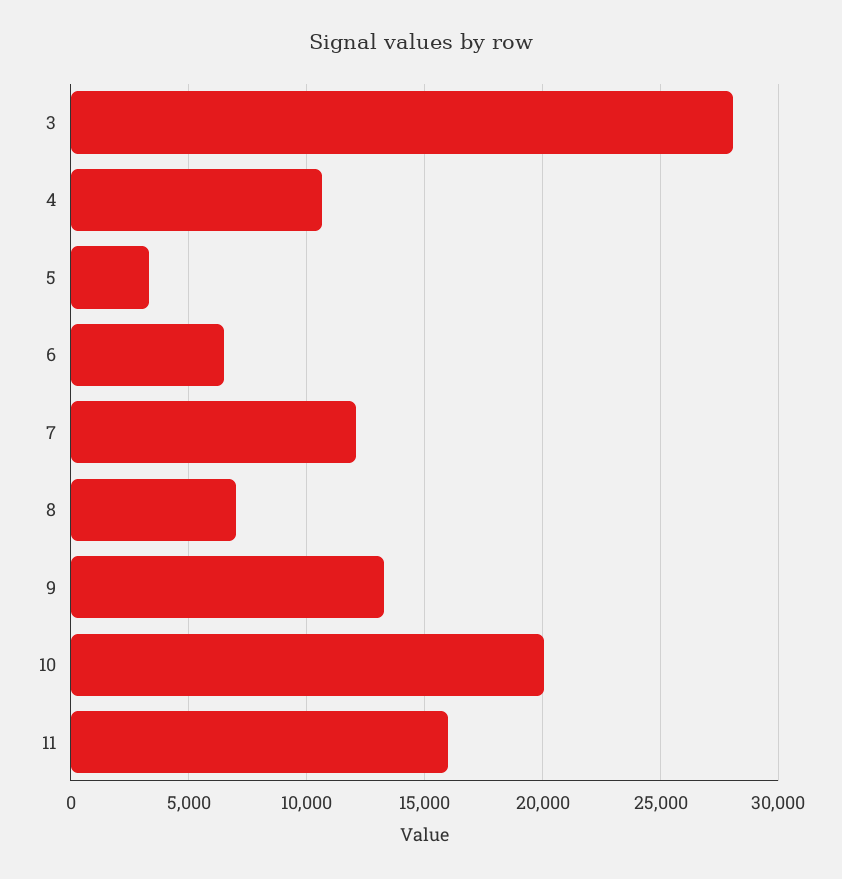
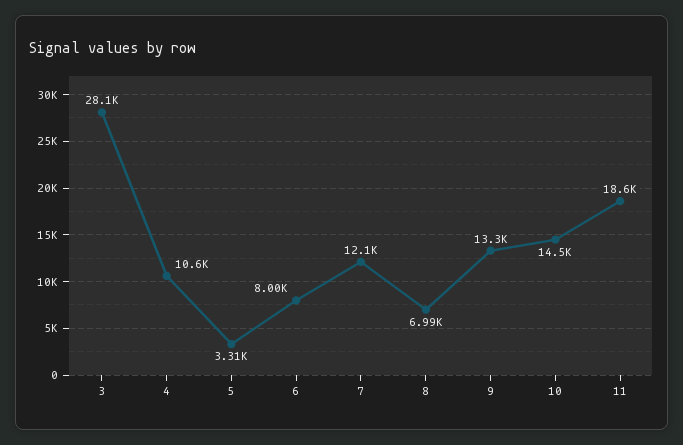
6: 6500 -> 8000
10: 20000 -> 14500
11: 16000 -> 18600

